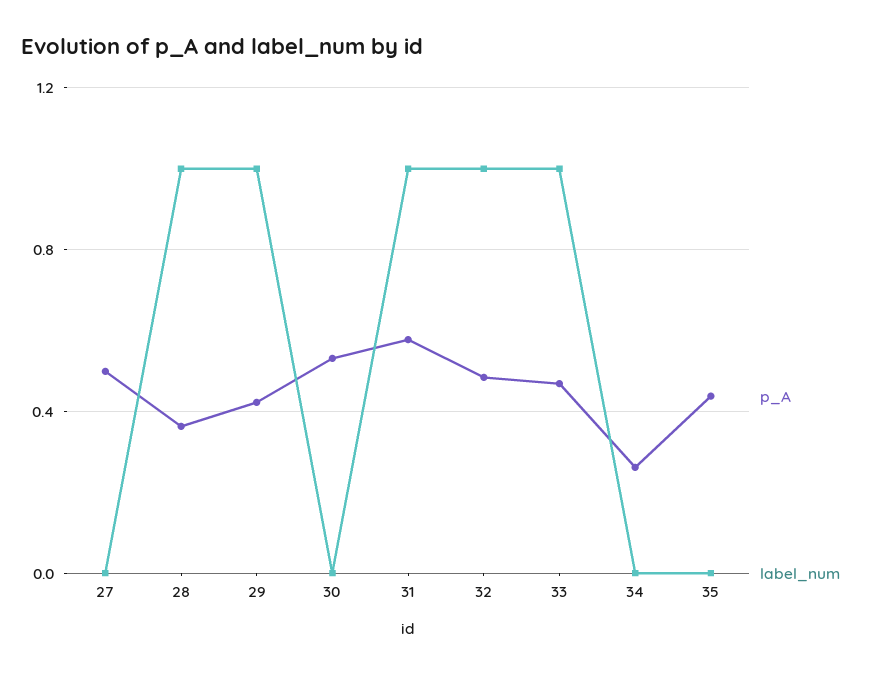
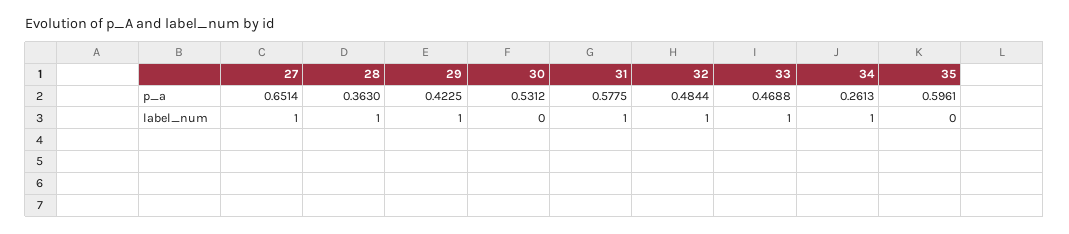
p_A, 27: 0.5 -> 0.6514
label_num, 27: 0 -> 1
label_num, 34: 0 -> 1
p_A, 35: 0.45 -> 0.5961

